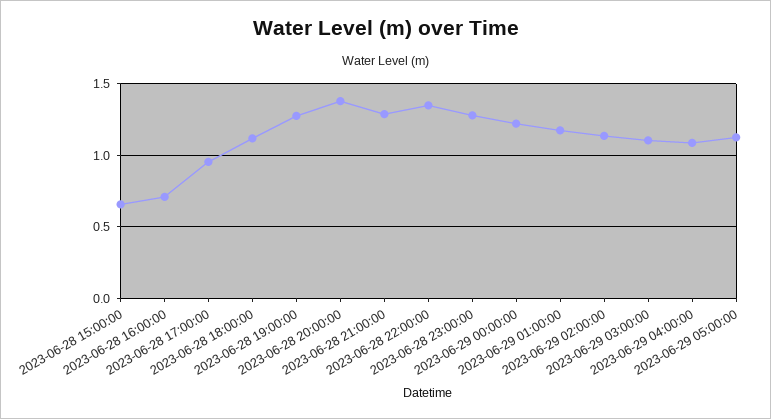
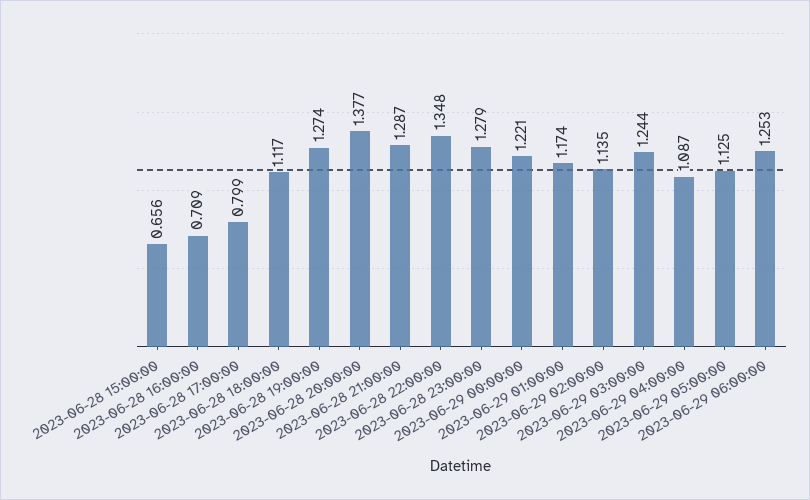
2023-06-28 17:00:00: 0.95 -> 0.799
2023-06-29 03:00:00: 1.1 -> 1.244
2023-06-29 06:00:00: none -> 1.253

